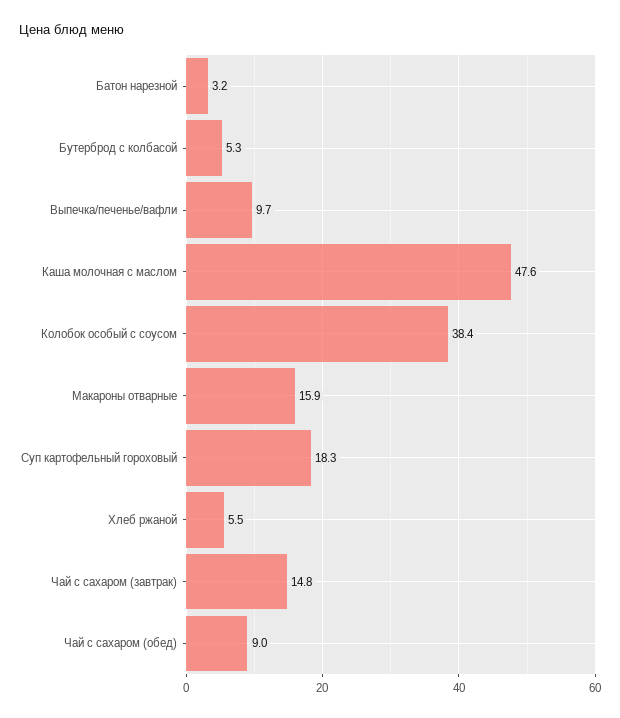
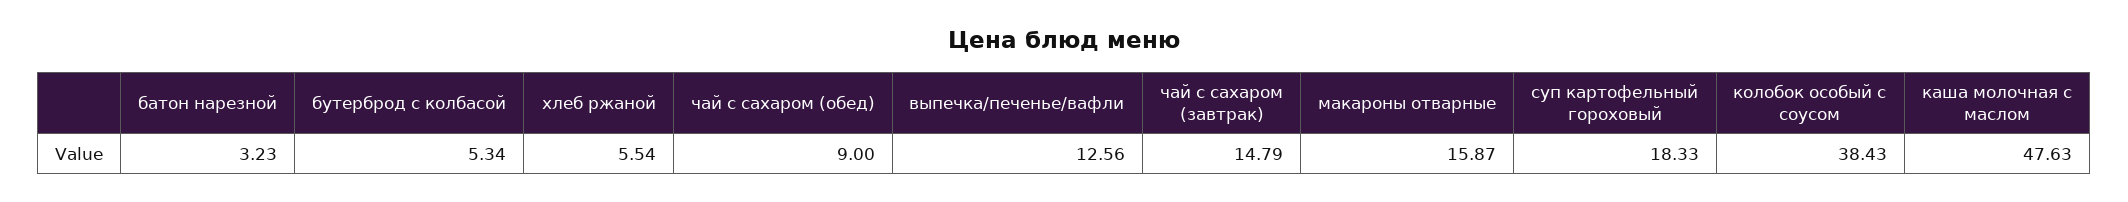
Выпечка/печенье/вафли: 9.7 -> 12.56

